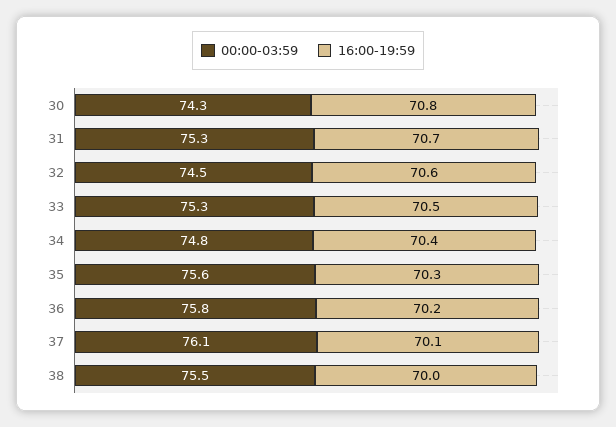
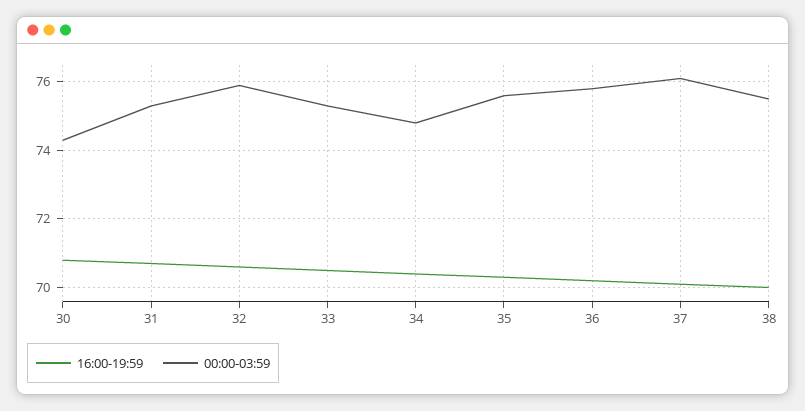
00:00-03:59, 32: 74.5 -> 76

